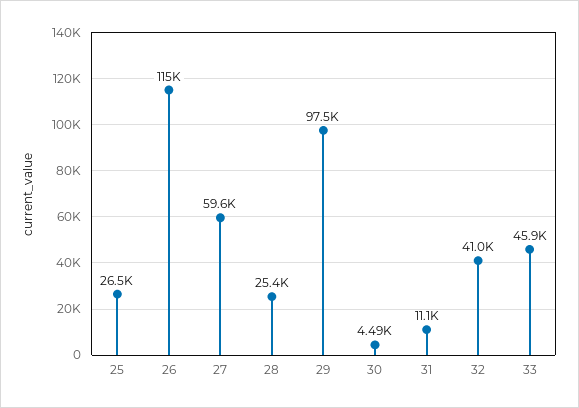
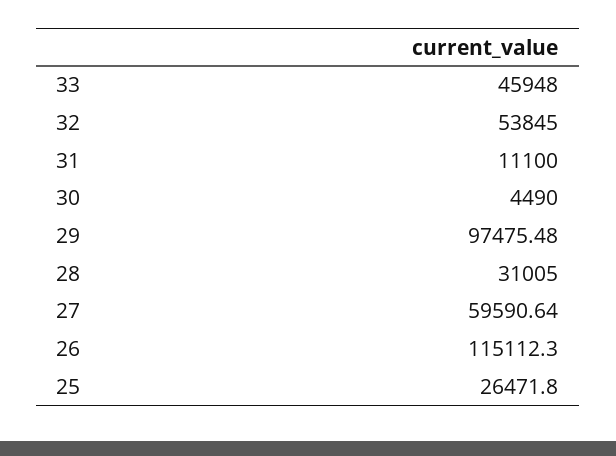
28: 25400 -> 31005
32: 41000 -> 53845

